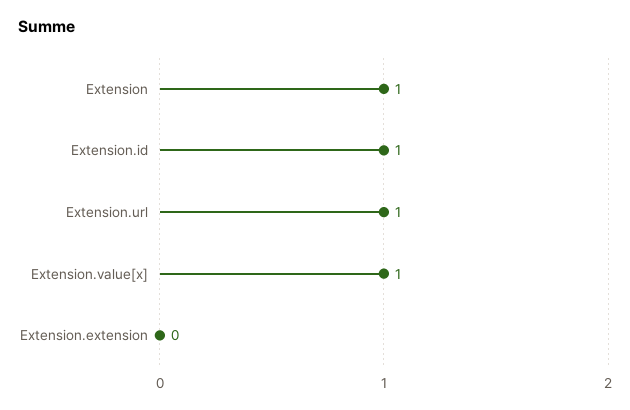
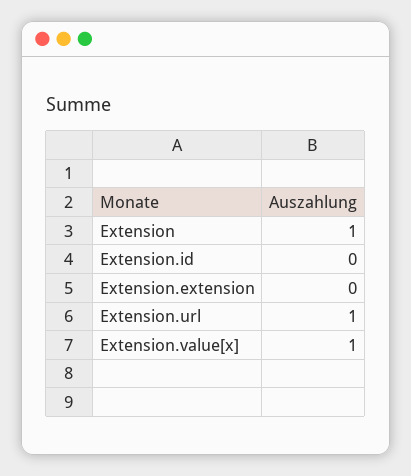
Extension.id: 1 -> 0

